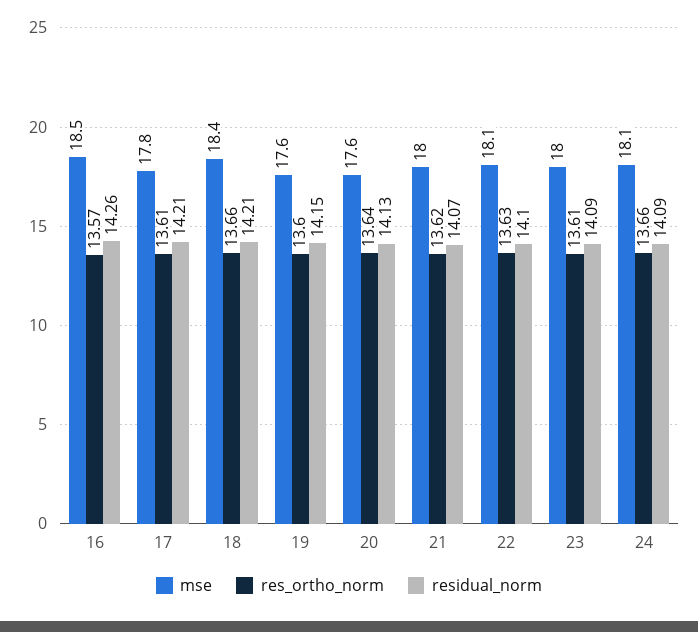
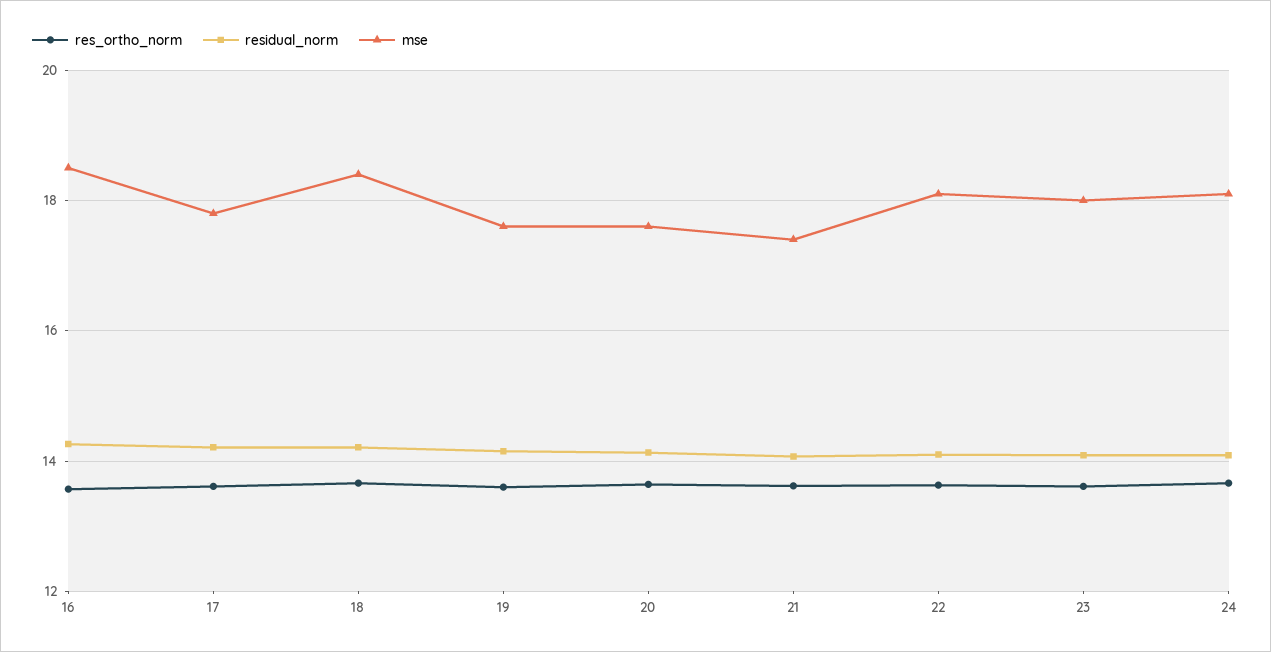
mse, 21: 18 -> 17.4

